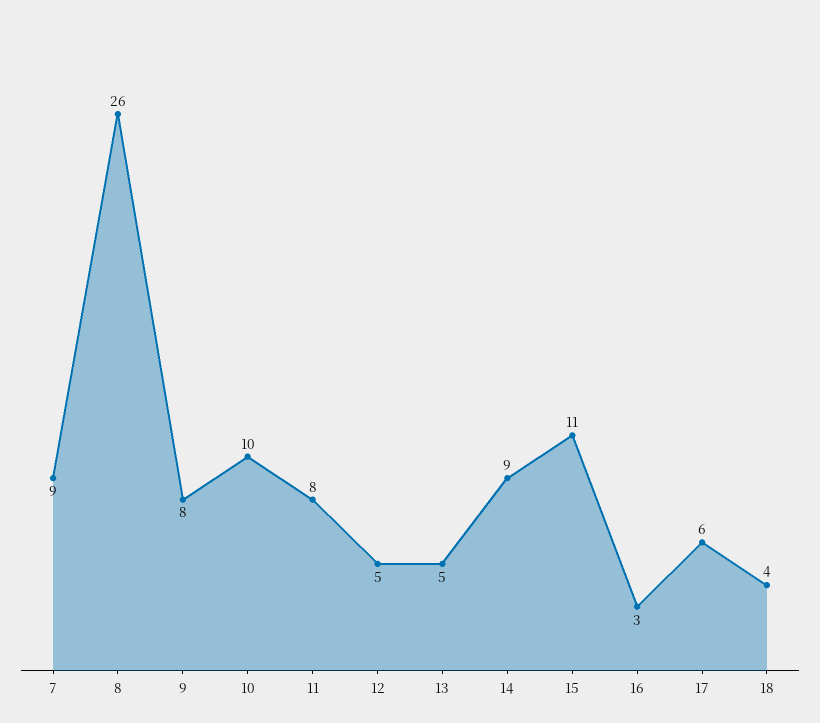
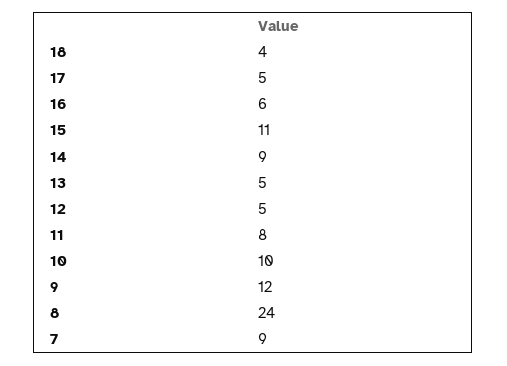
8: 26 -> 24
9: 8 -> 12
16: 3 -> 6
17: 6 -> 5

